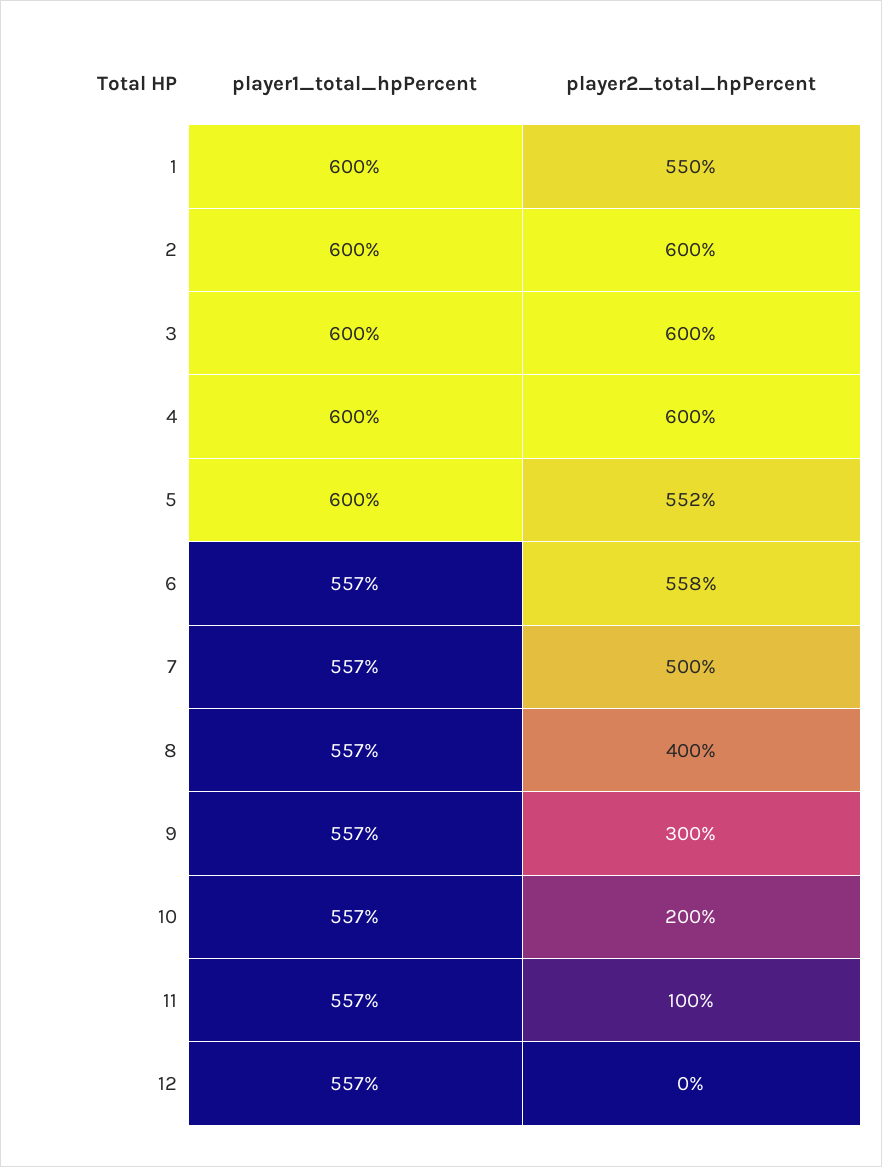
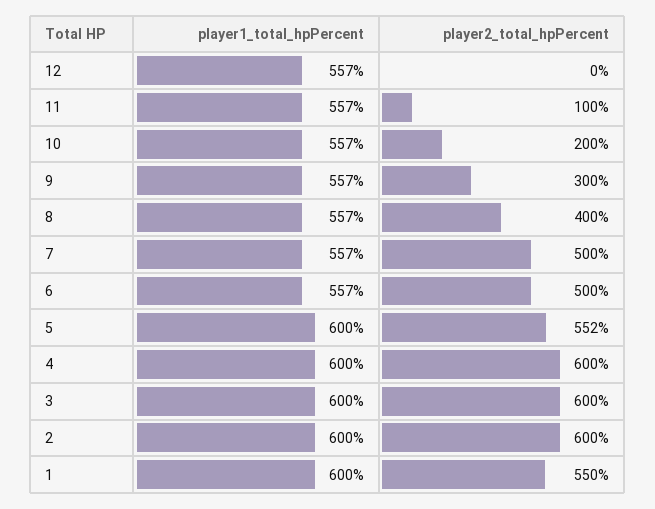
player2_total_hpPercent, 6: 558 -> 500

